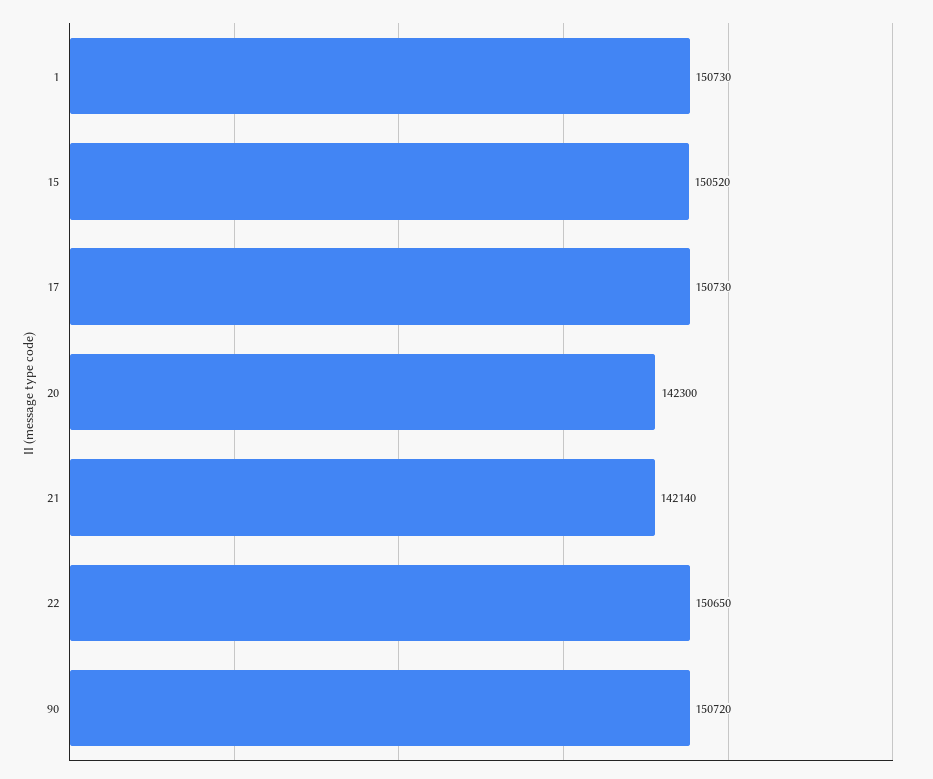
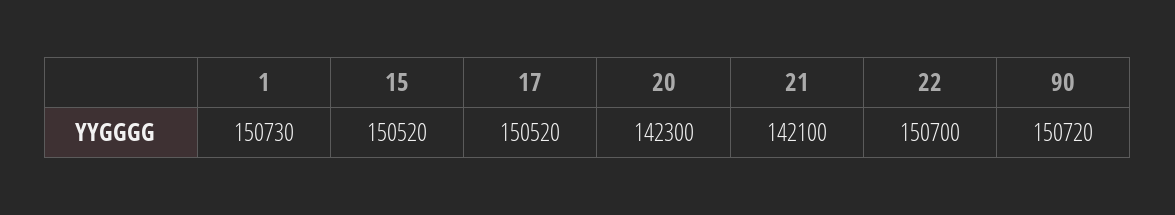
17: 150730 -> 150520
21: 142140 -> 142100
22: 150650 -> 150700

